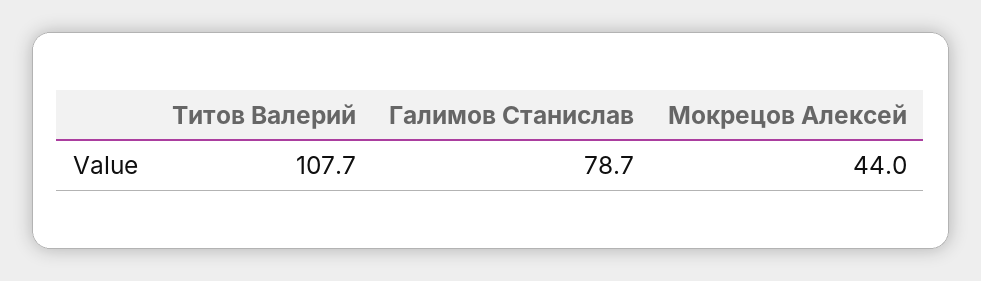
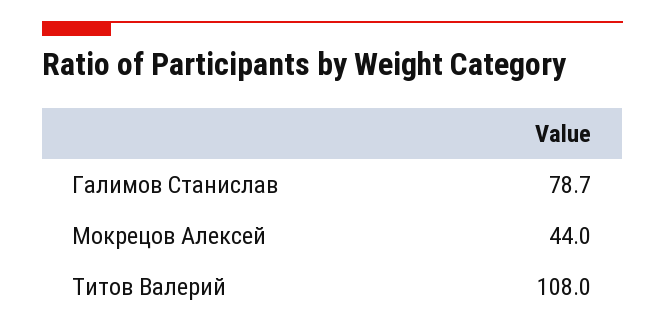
Титов Валерий: 107.7 -> 108

